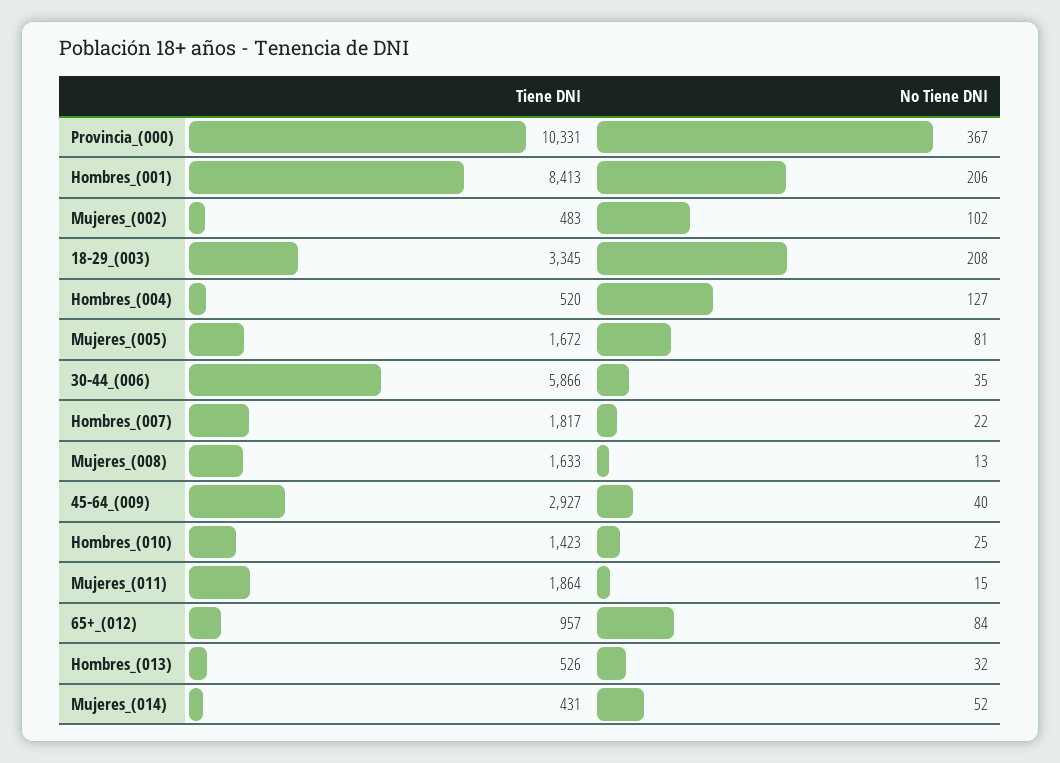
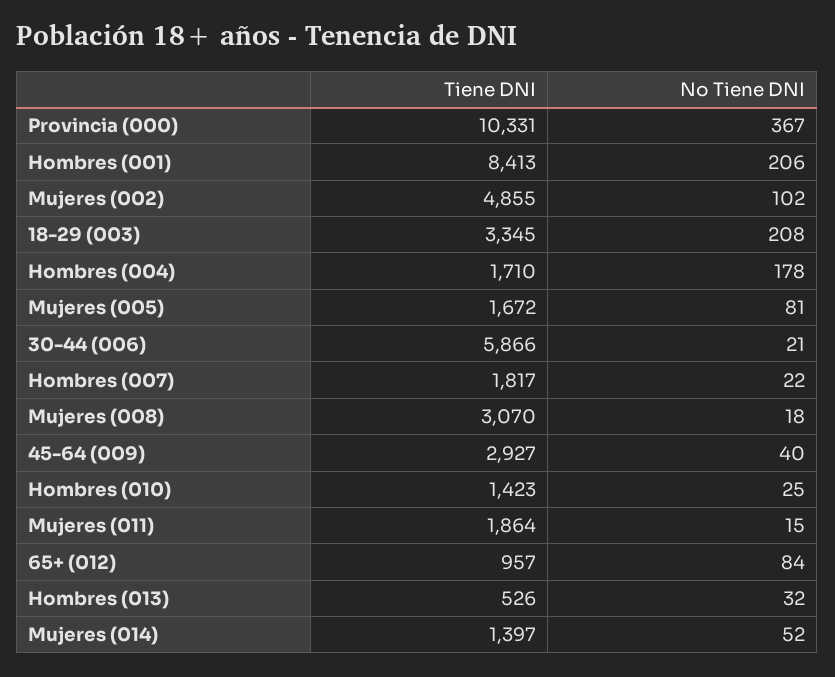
Tiene DNI, Mujeres_(002): 483 -> 4855
Tiene DNI, Hombres_(004): 520 -> 1710
No Tiene DNI, Hombres_(004): 127 -> 178
No Tiene DNI, 30-44_(006): 35 -> 21
Tiene DNI, Mujeres_(008): 1633 -> 3070
No Tiene DNI, Mujeres_(008): 13 -> 18
Tiene DNI, Mujeres_(014): 431 -> 1397

